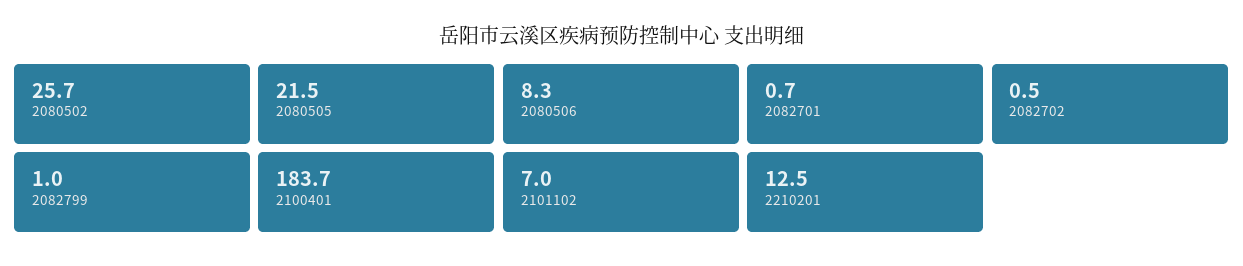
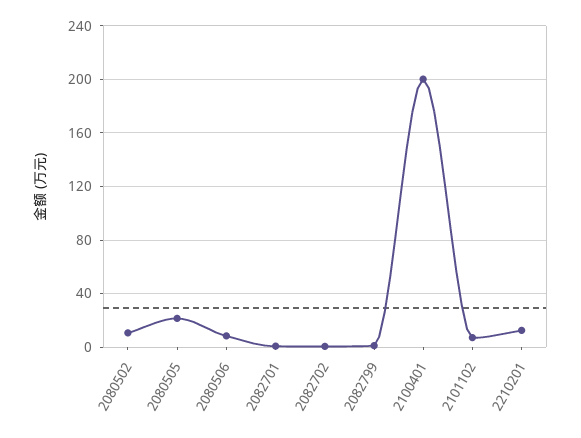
2080502: 25.7 -> 10
2100401: 183.7 -> 200

